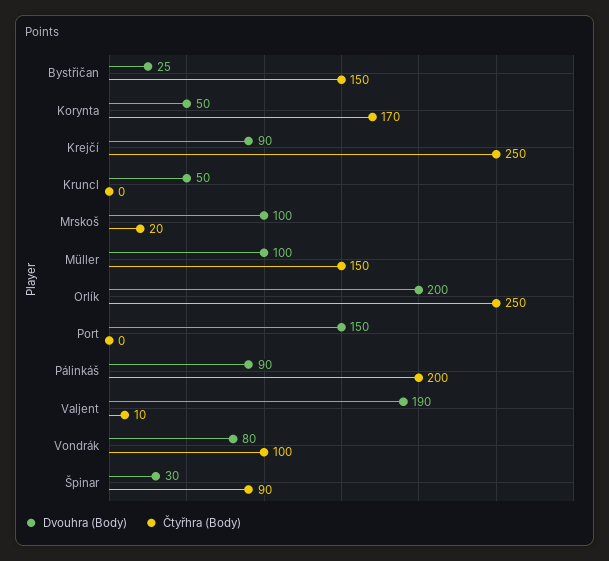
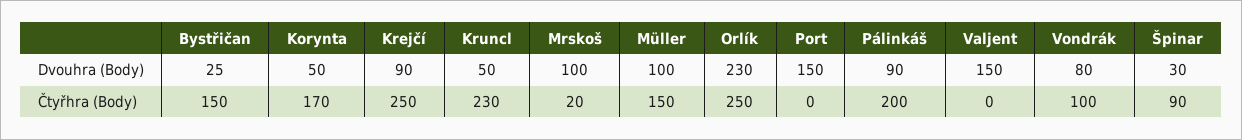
Čtyřhra (Body), Kruncl: 0 -> 230
Dvouhra (Body), Orlík: 200 -> 230
Dvouhra (Body), Valjent: 190 -> 150
Čtyřhra (Body), Valjent: 10 -> 0

